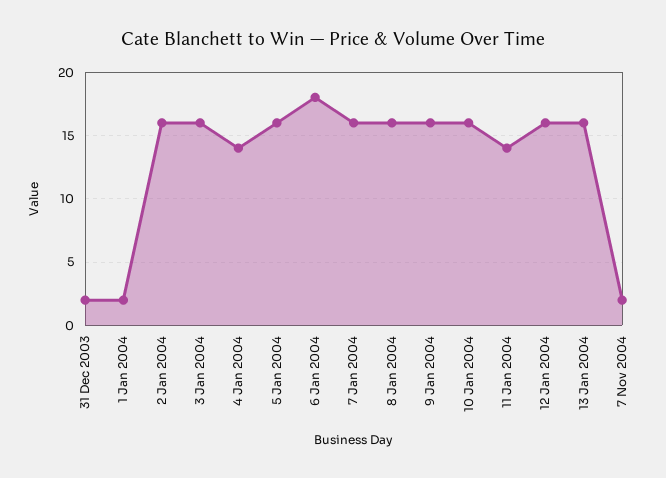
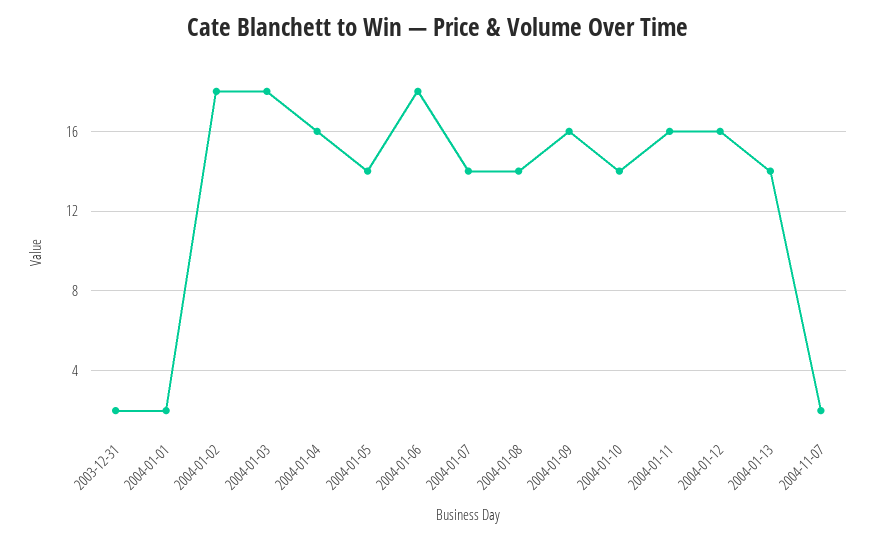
2 Jan 2004: 16 -> 18
3 Jan 2004: 16 -> 18
4 Jan 2004: 14 -> 16
5 Jan 2004: 16 -> 14
7 Jan 2004: 16 -> 14
8 Jan 2004: 16 -> 14
10 Jan 2004: 16 -> 14
11 Jan 2004: 14 -> 16
13 Jan 2004: 16 -> 14

